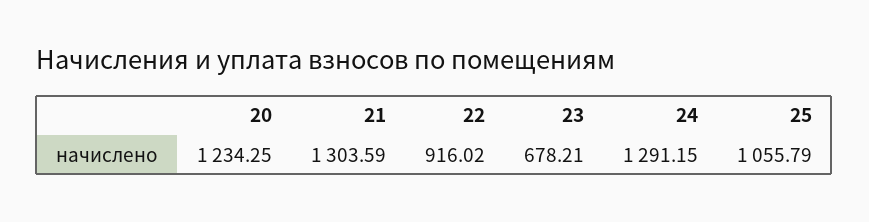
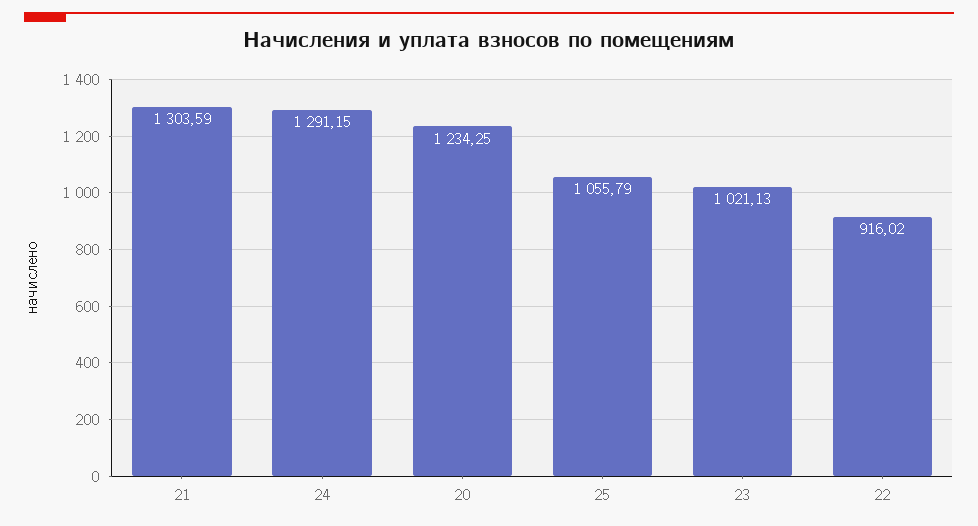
23: 678.21 -> 1021.13

